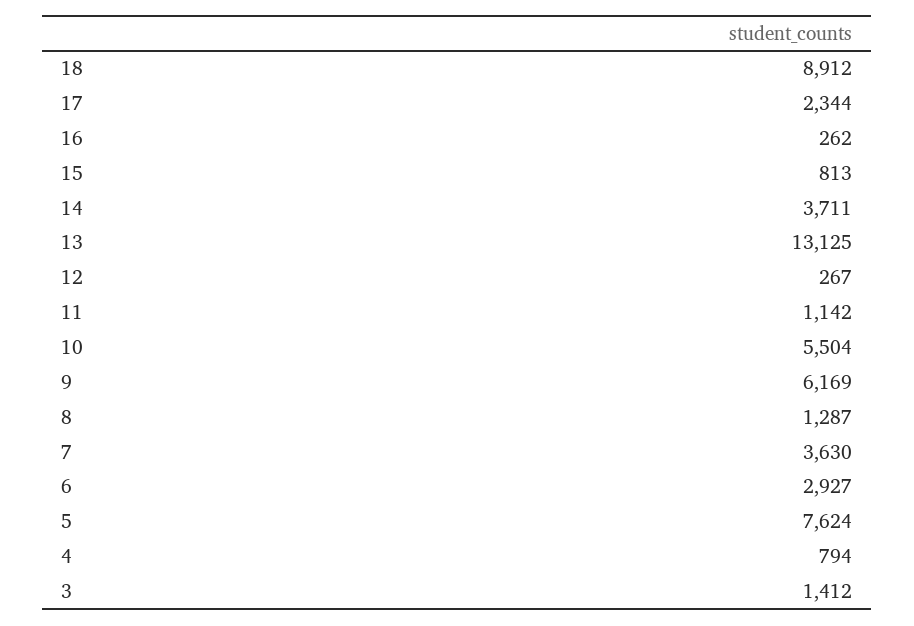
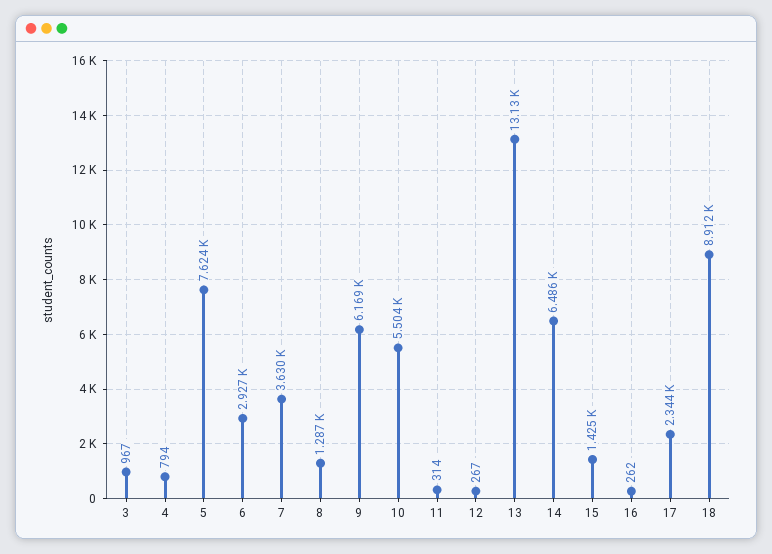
15: 813 -> 1425
14: 3711 -> 6486
11: 1142 -> 314
3: 1412 -> 967

